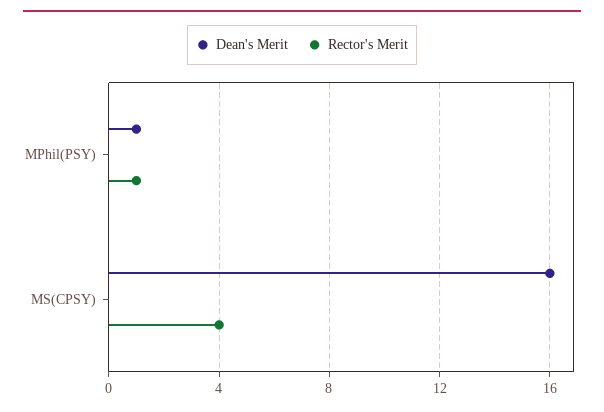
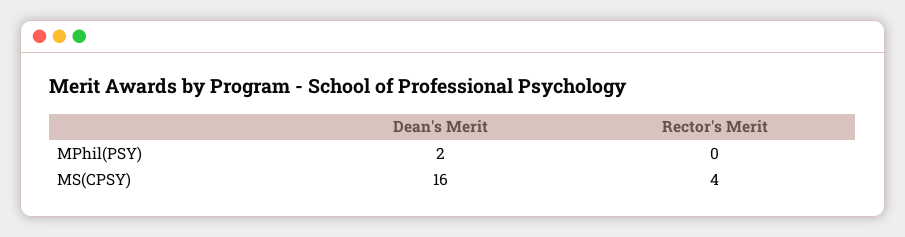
Dean's Merit, MPhil(PSY): 1 -> 2
Rector's Merit, MPhil(PSY): 1 -> 0

